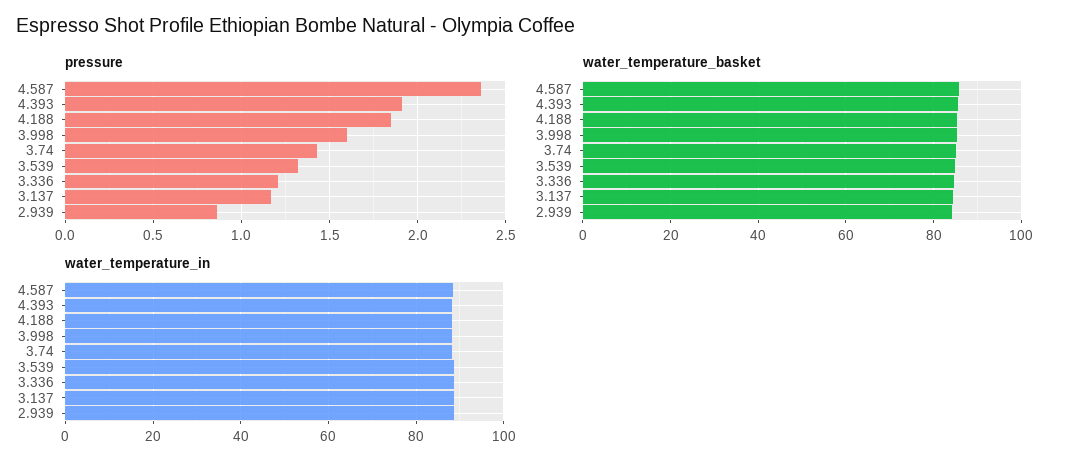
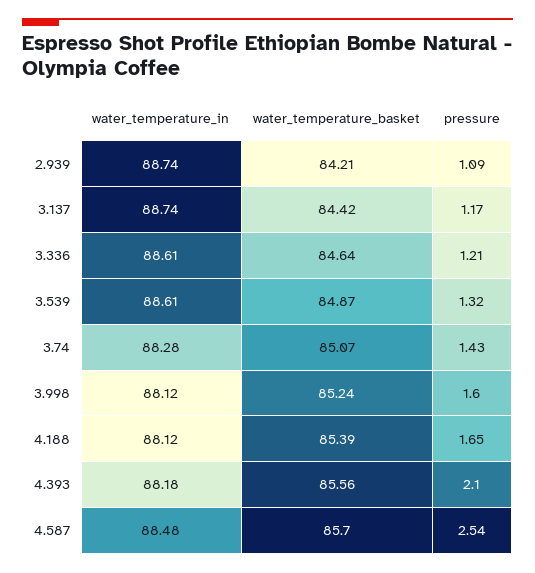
pressure, 4.587: 2.35 -> 2.54
pressure, 4.393: 1.9 -> 2.1
pressure, 4.188: 1.85 -> 1.65
pressure, 2.939: 0.85 -> 1.09

